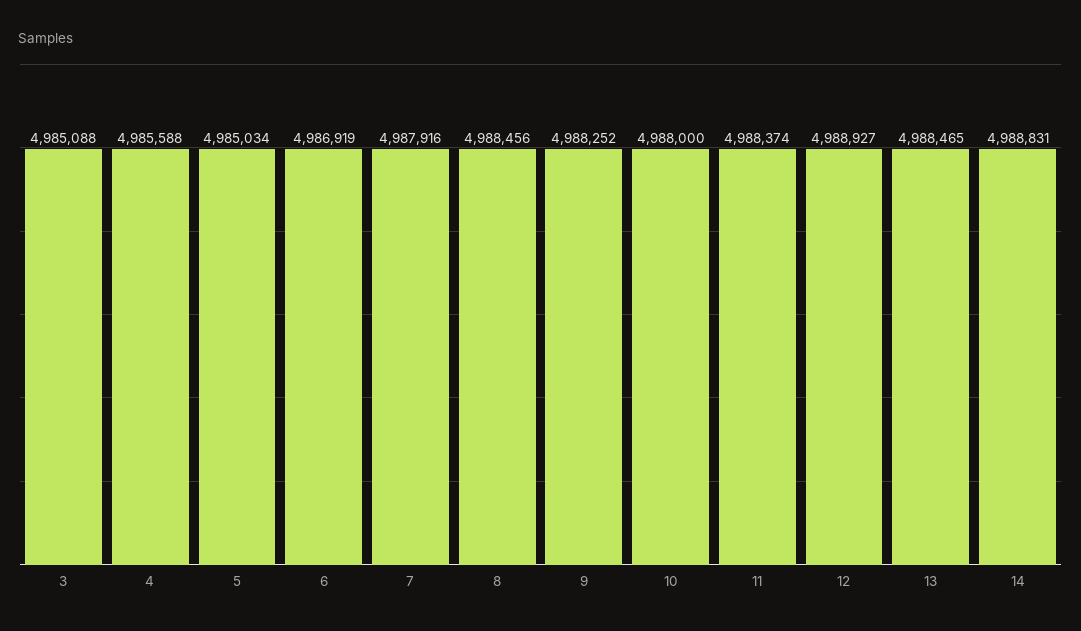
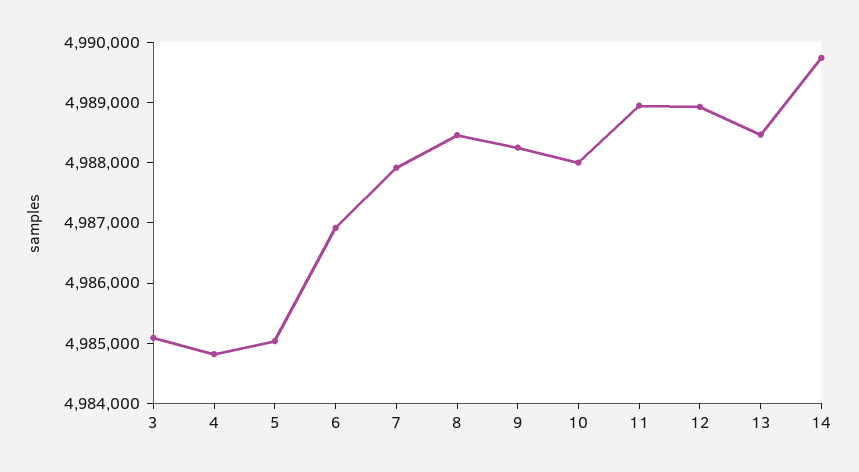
4: 4985588 -> 4984800
11: 4988374 -> 4989000
14: 4988831 -> 4989800

